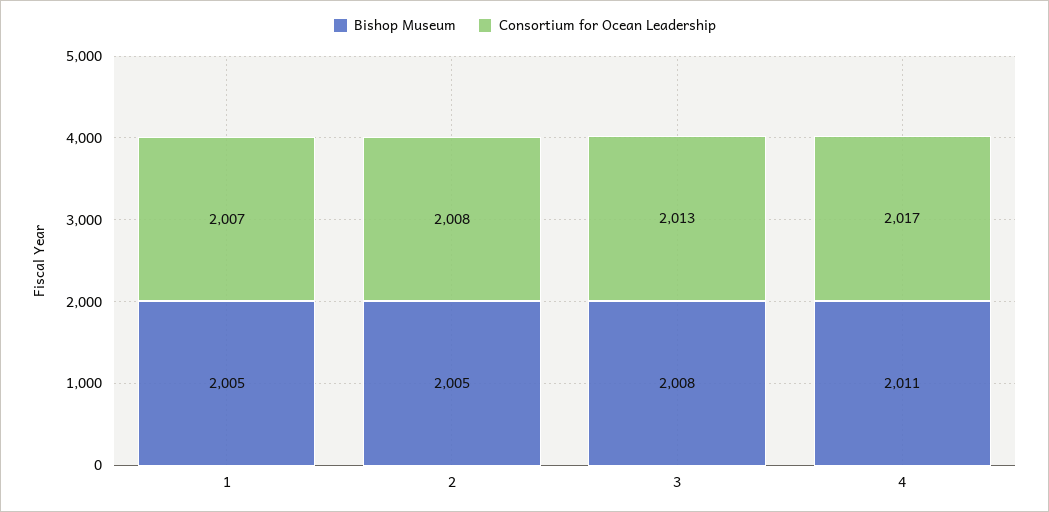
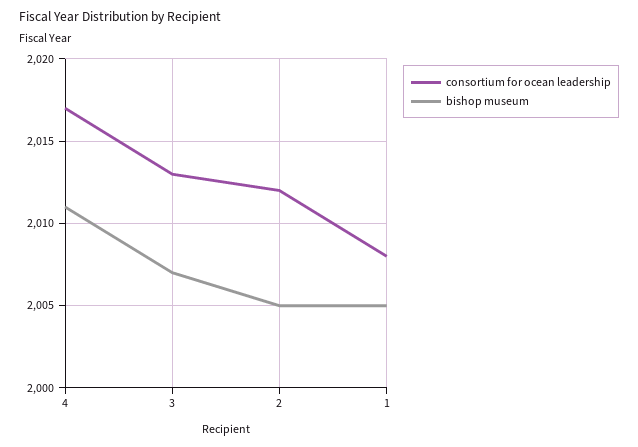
Consortium for Ocean Leadership, 1: 2007 -> 2008
Consortium for Ocean Leadership, 2: 2008 -> 2012
Bishop Museum, 3: 2008 -> 2007

